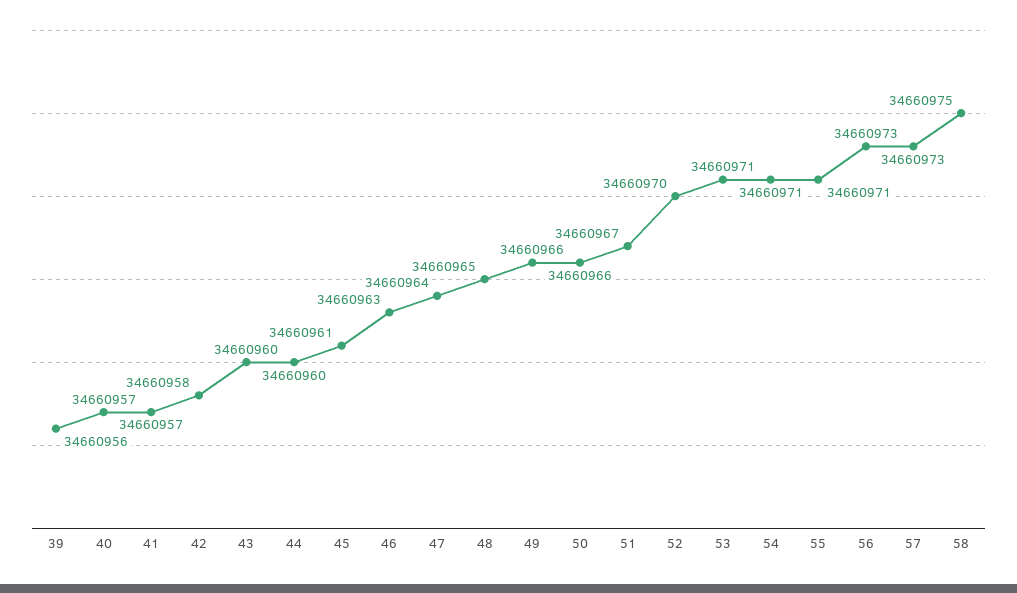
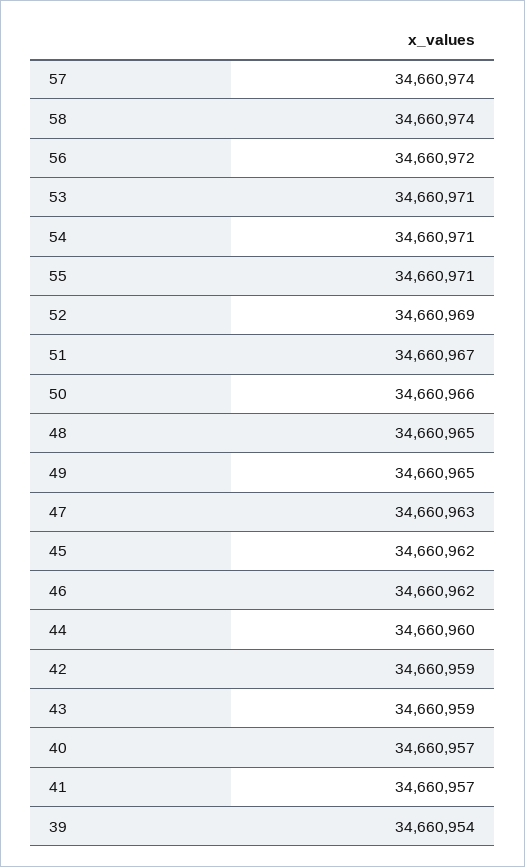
39: 34660956 -> 34660954
42: 34660958 -> 34660959
43: 34660960 -> 34660959
45: 34660961 -> 34660962
46: 34660963 -> 34660962
47: 34660964 -> 34660963
49: 34660966 -> 34660965
52: 34660970 -> 34660969
56: 34660973 -> 34660972
57: 34660973 -> 34660974
58: 34660975 -> 34660974

